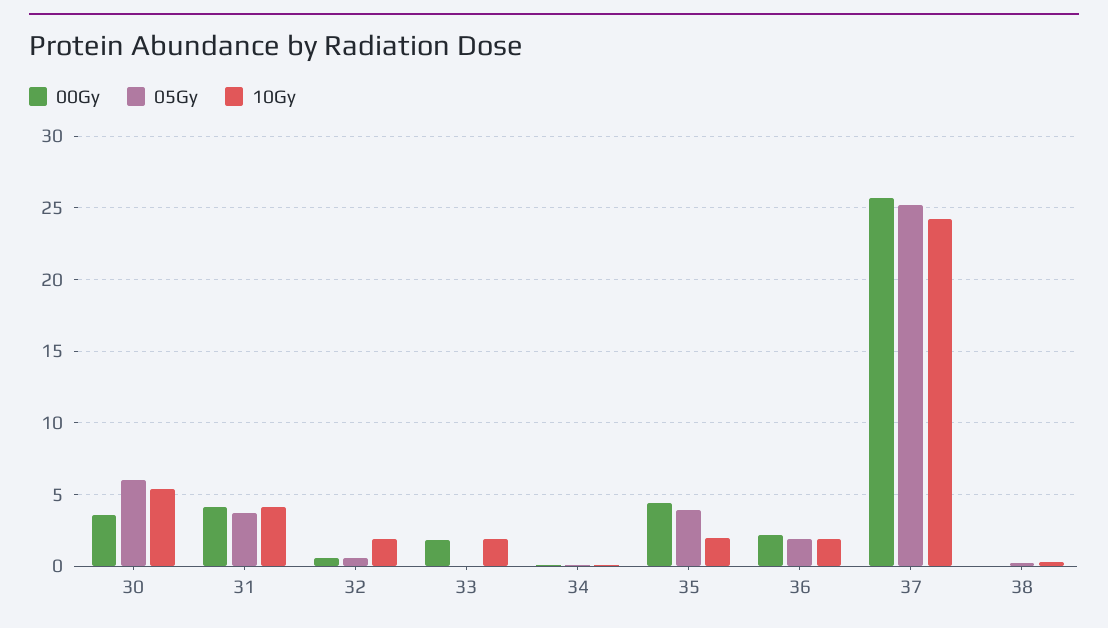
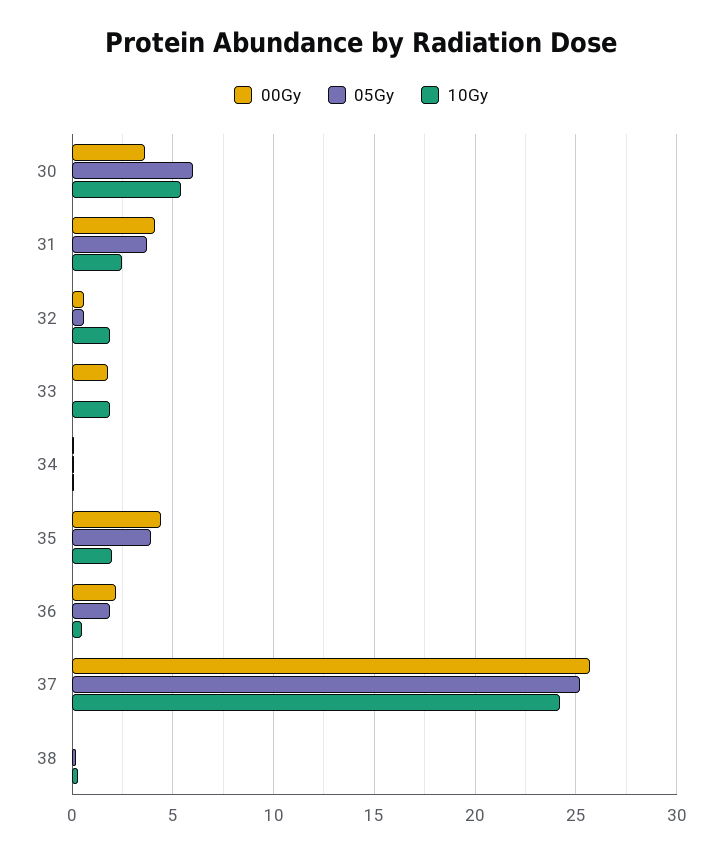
10Gy, 31: 4 -> 2.5
10Gy, 36: 2 -> 0.5

